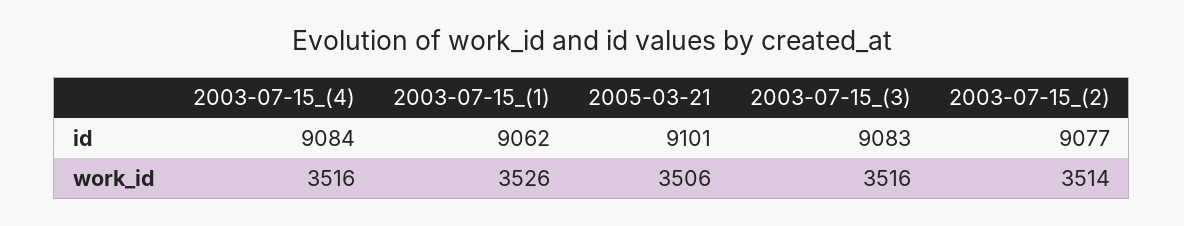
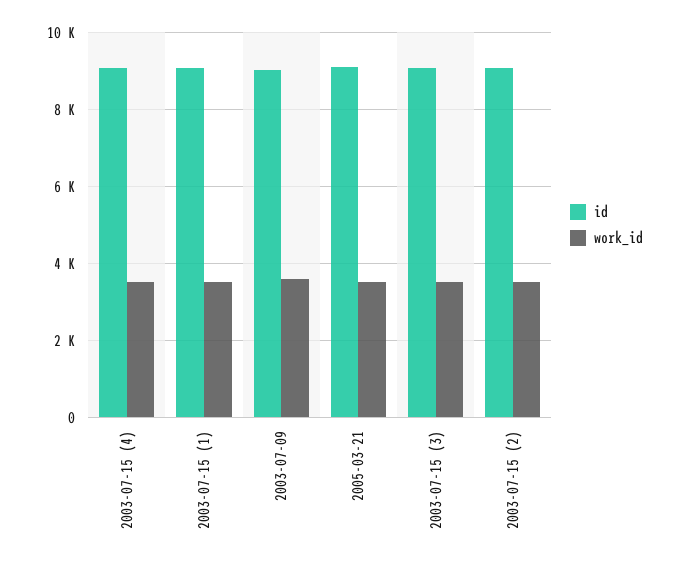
id, 2003-07-09: none -> 9000
work_id, 2003-07-09: none -> 3600

